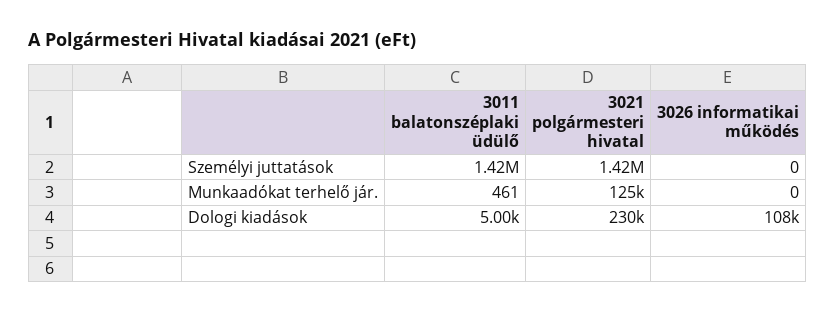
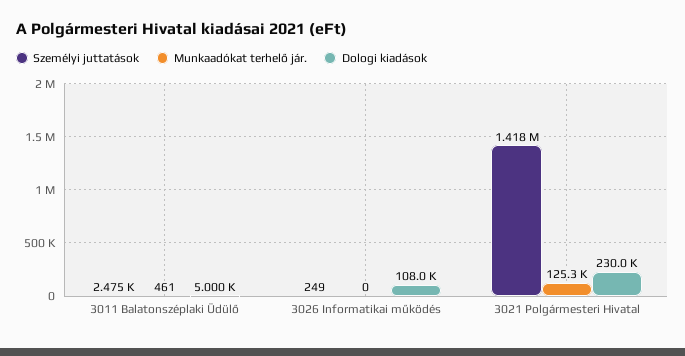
Személyi juttatások, 3011 balatonszéplaki üdülő: 1420000 -> 2475
Személyi juttatások, 3026 informatikai működés: 0 -> 249

